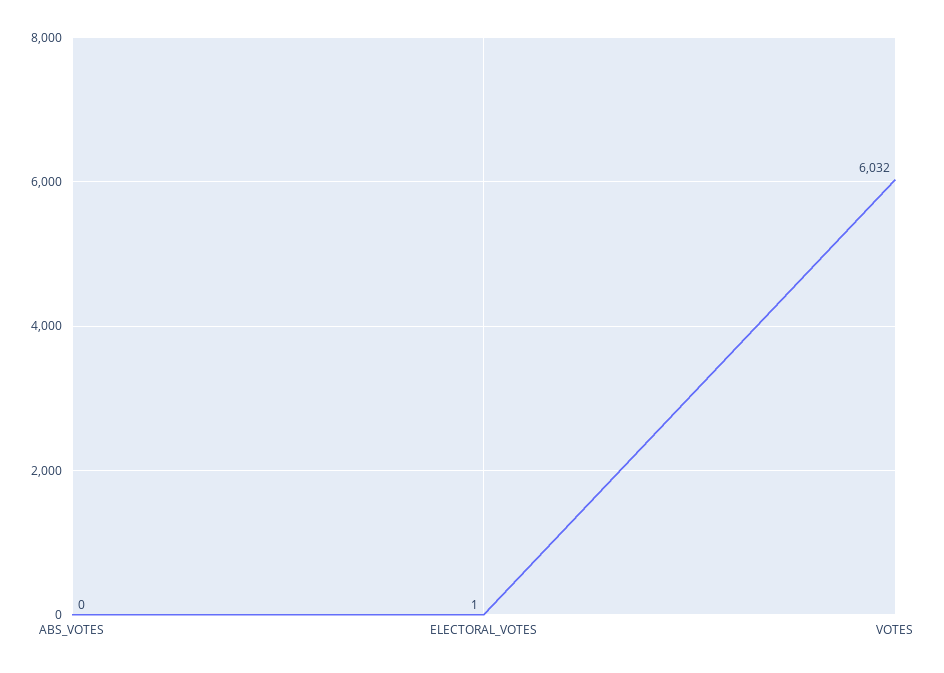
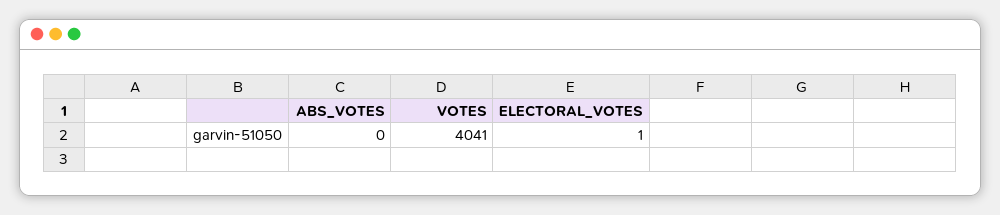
VOTES: 6032 -> 4041

